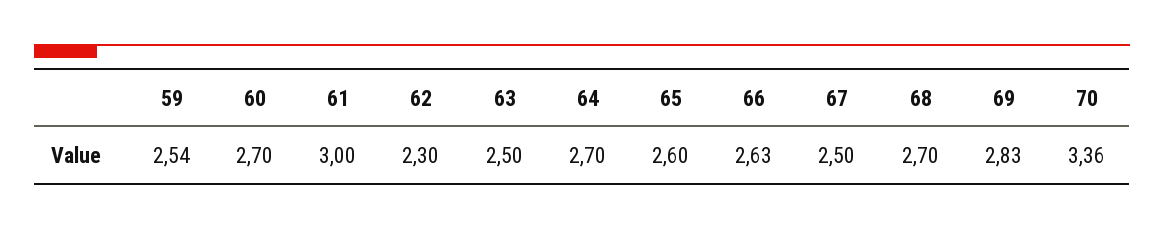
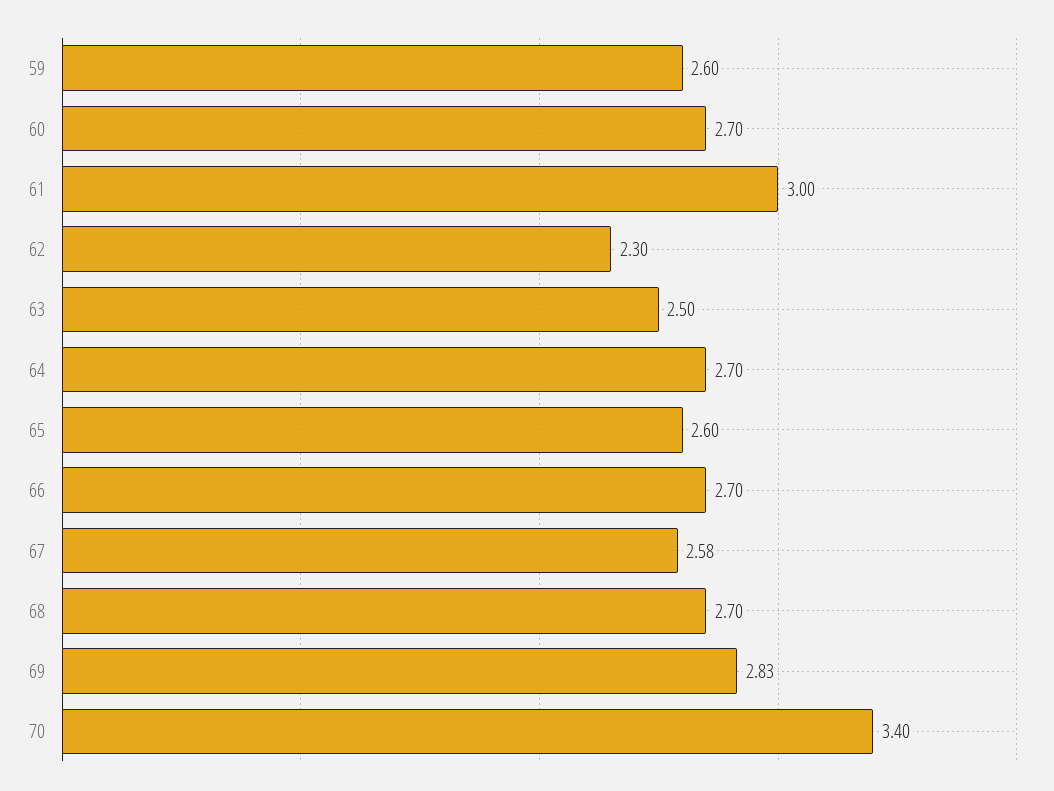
59: 2.54 -> 2.6
66: 2.63 -> 2.7
67: 2.5 -> 2.58
70: 3.36 -> 3.4

